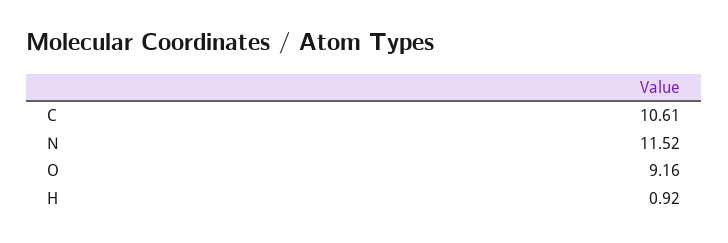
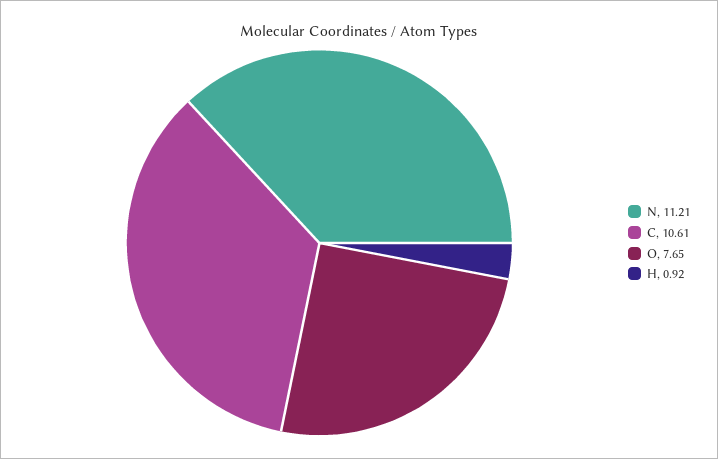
N: 11.52 -> 11.21
O: 9.16 -> 7.65

